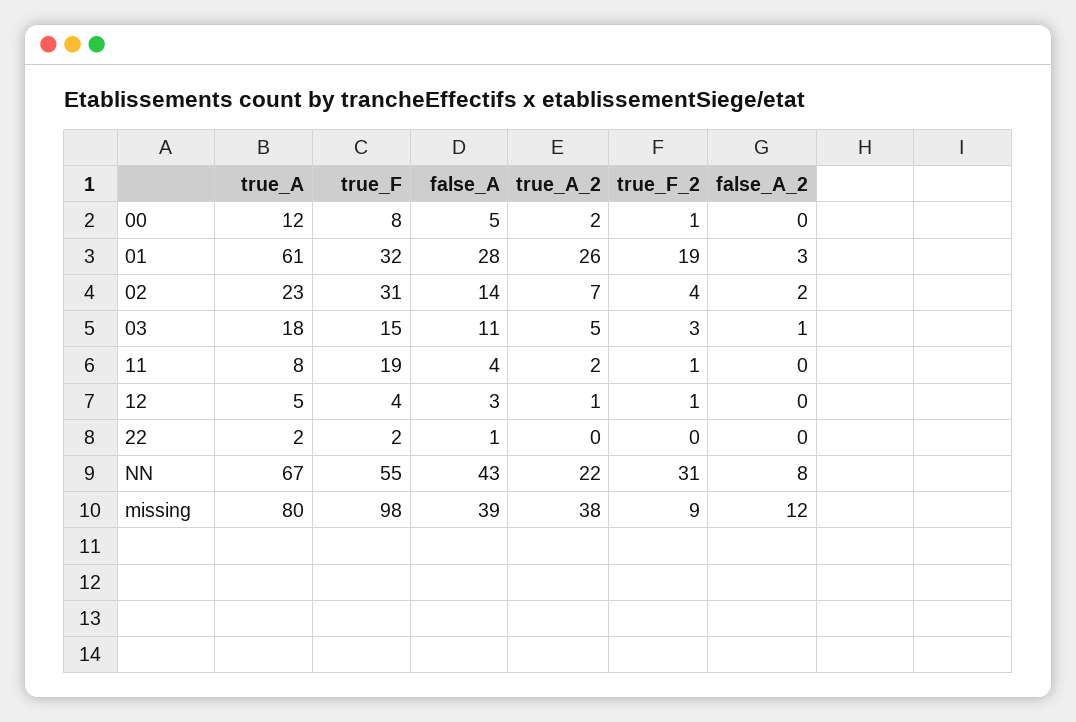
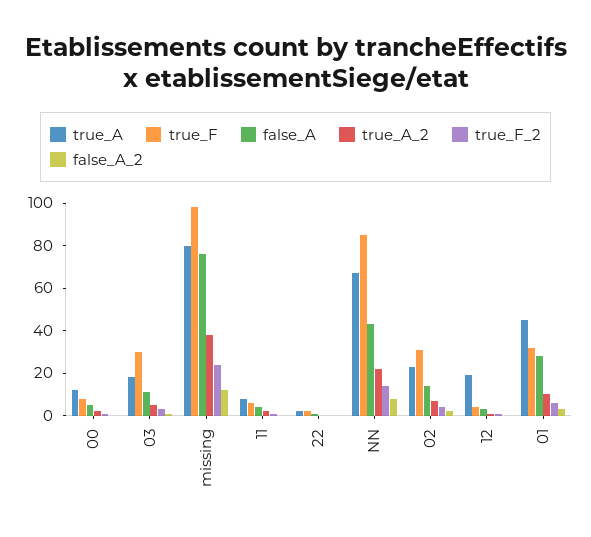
true_A, 01: 61 -> 45
true_A_2, 01: 26 -> 10
true_F_2, 01: 19 -> 5
true_F, 03: 15 -> 30
true_F, 11: 19 -> 5
true_A, 12: 5 -> 20
true_F, NN: 55 -> 85
true_F_2, NN: 31 -> 15
false_A, missing: 39 -> 75
true_F_2, missing: 9 -> 25

